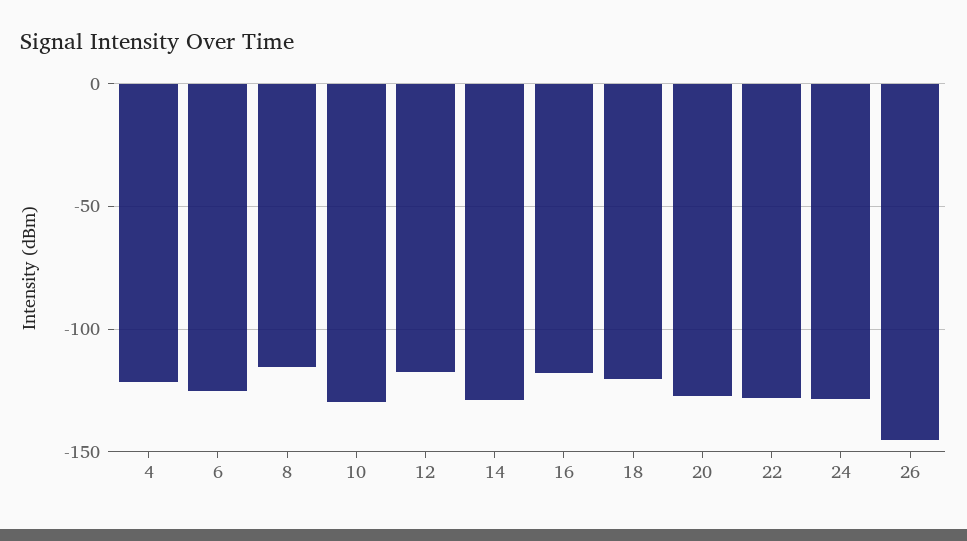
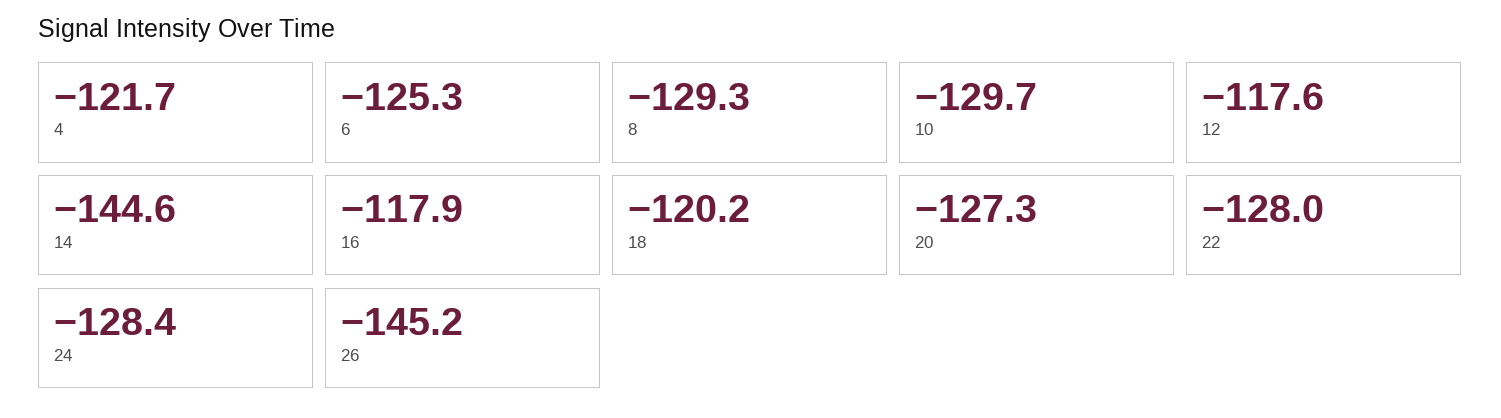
8: -115 -> -129.3
14: -130 -> -144.6

